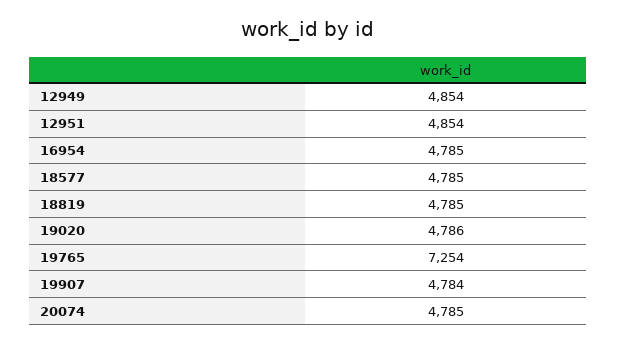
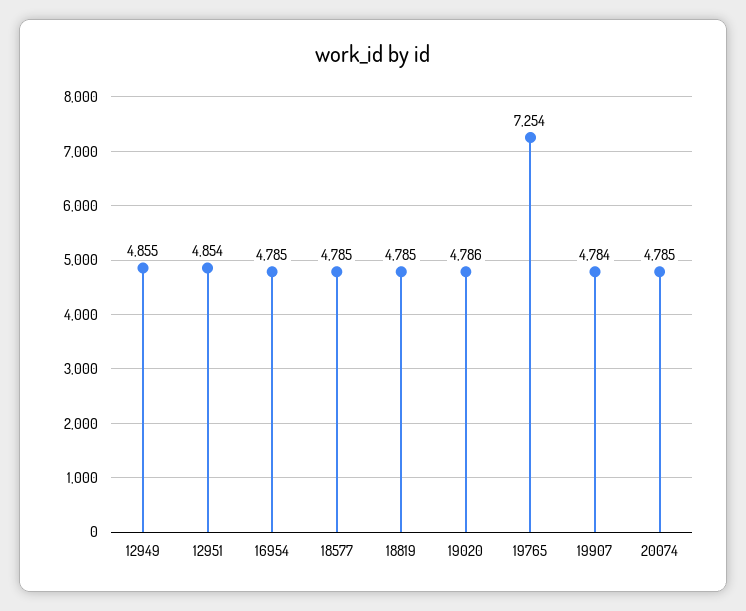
12949: 4854 -> 4855

